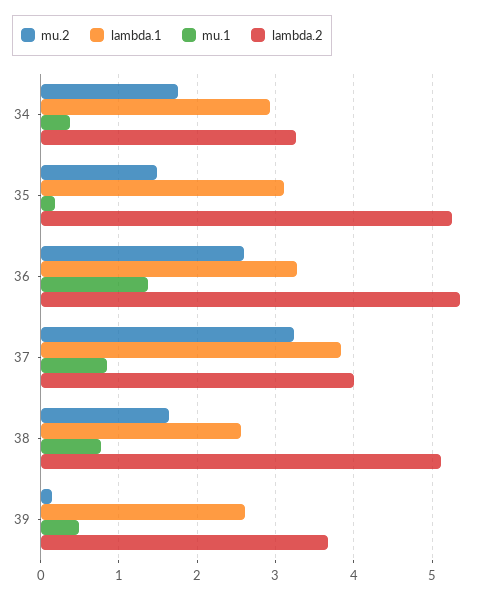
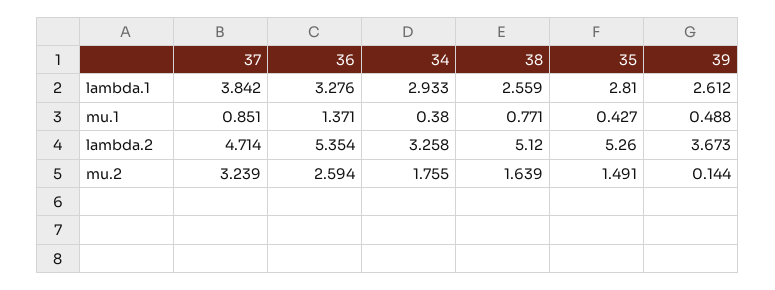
lambda.1, 35: 3.1 -> 2.81
mu.1, 35: 0.2 -> 0.427
lambda.2, 37: 4 -> 4.714

